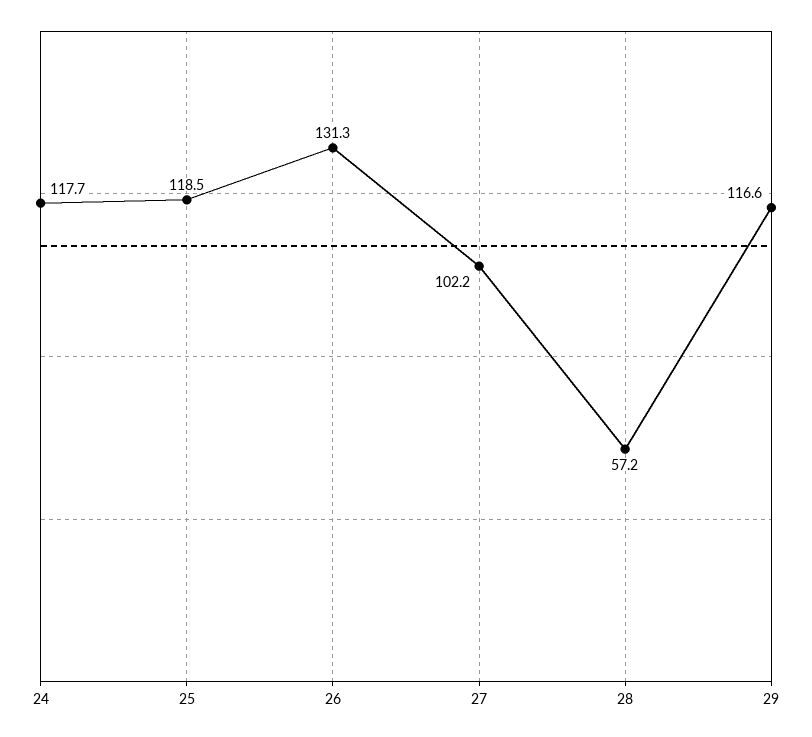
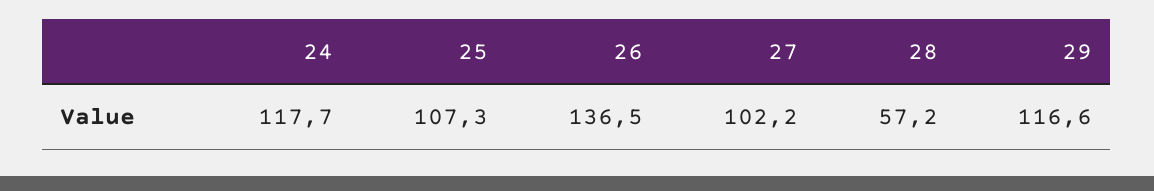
25: 118.5 -> 107.3
26: 131.3 -> 136.5

